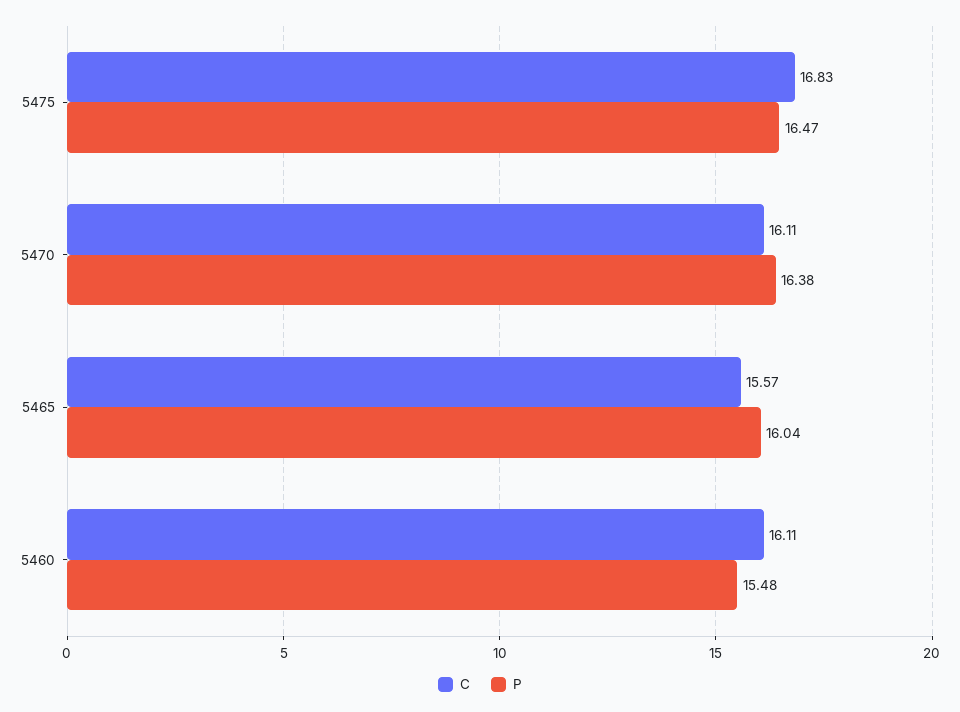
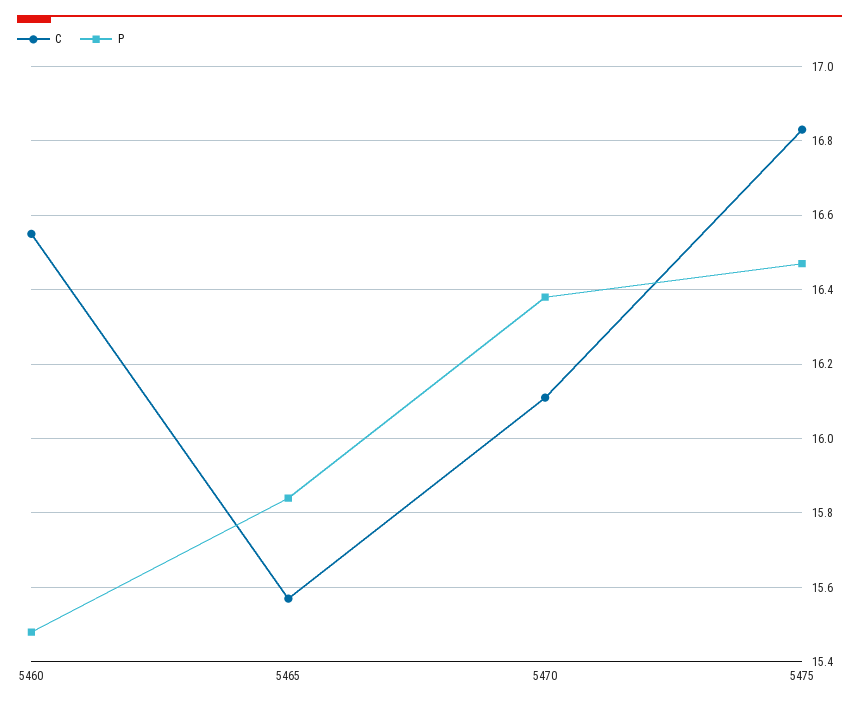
P, 5465: 16.04 -> 15.85
C, 5460: 16.11 -> 16.55

